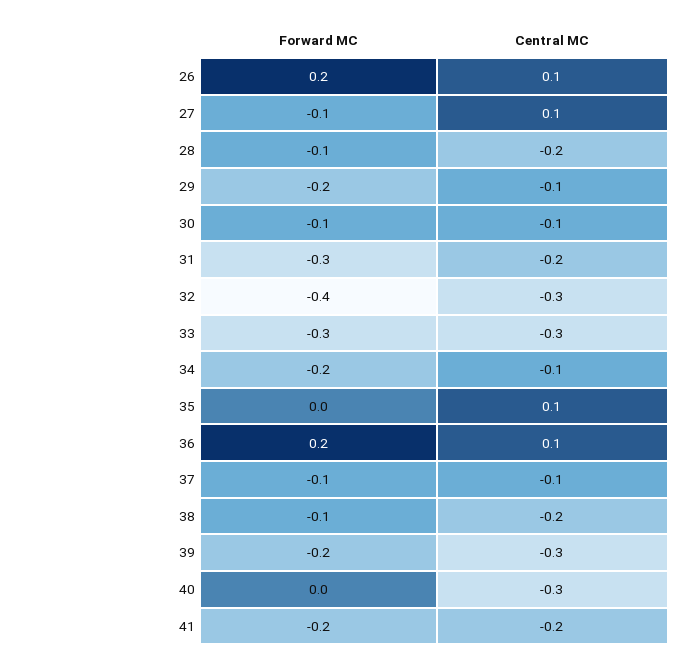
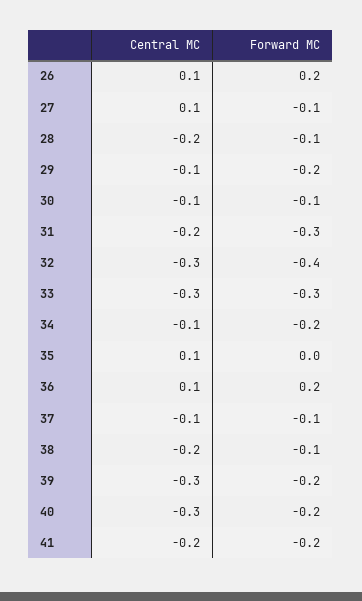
Forward MC, 40: 0 -> -0.2

